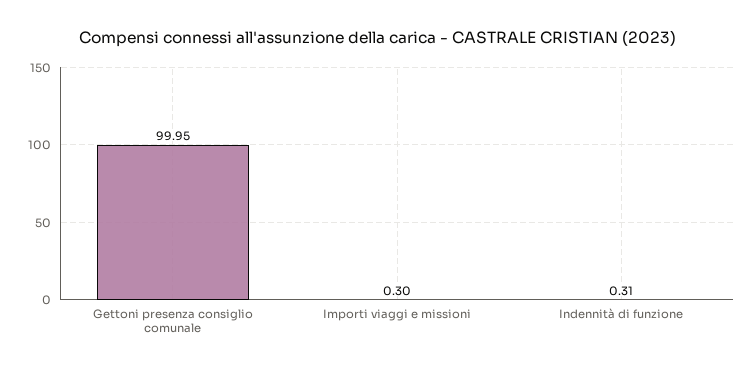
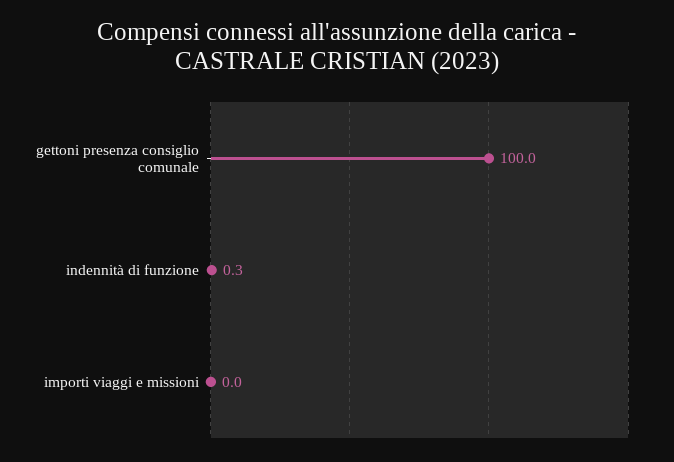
Importi viaggi e missioni: 0.3 -> 0

